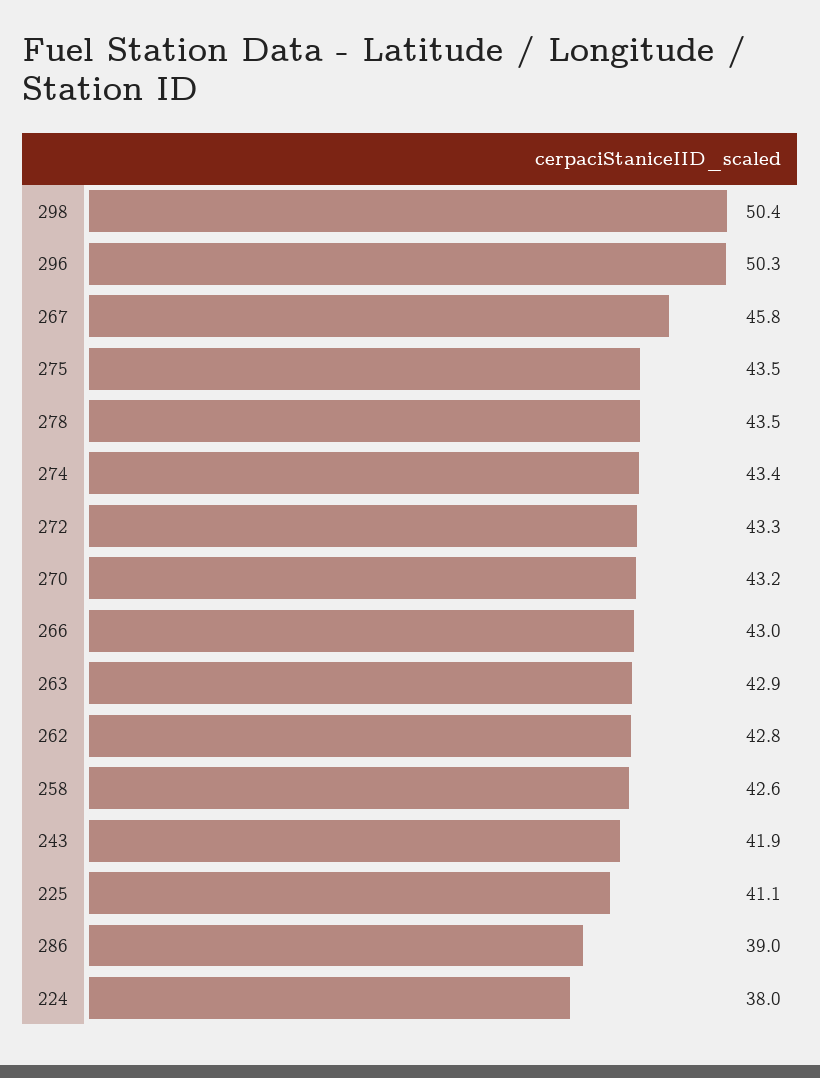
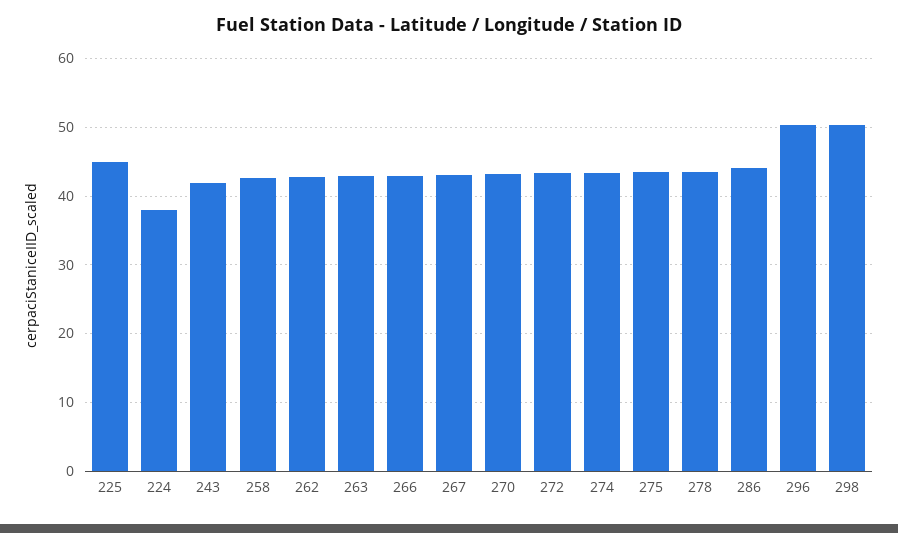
267: 45.8 -> 43
225: 41.1 -> 45
286: 39 -> 44

